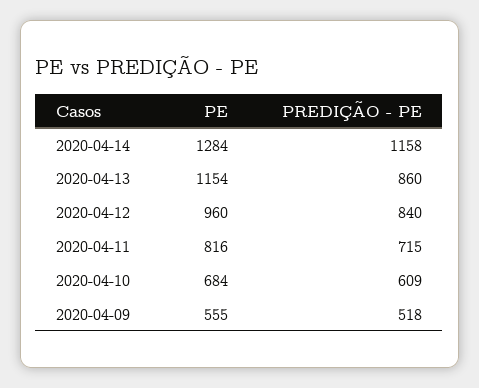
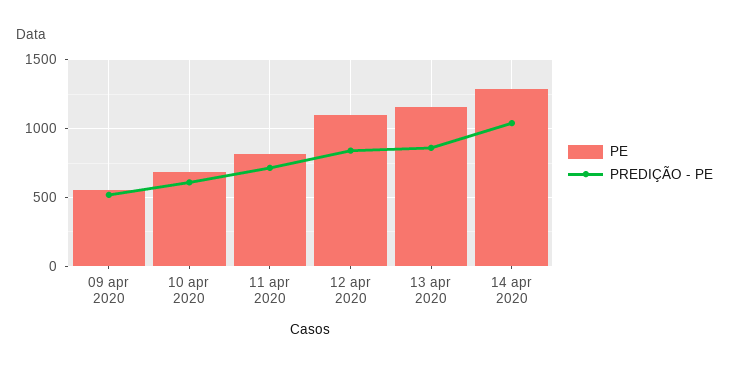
PREDIÇÃO - PE, 2020-04-14: 1158 -> 1050
PE, 2020-04-12: 960 -> 1100

